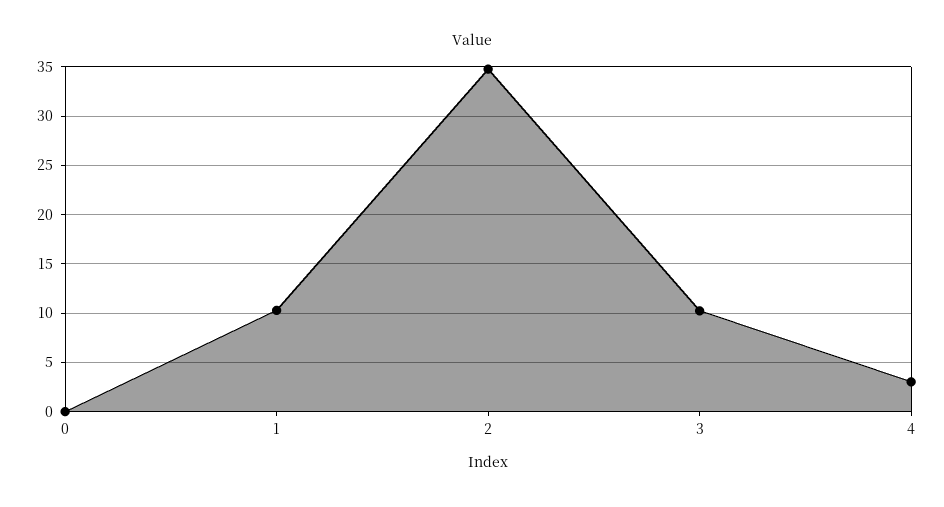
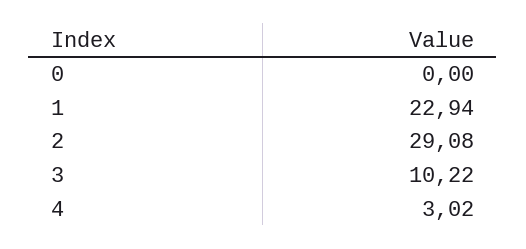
1: 10 -> 22.94
2: 35 -> 29.08

